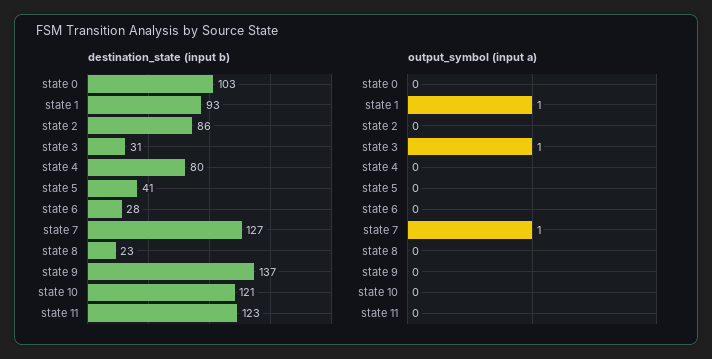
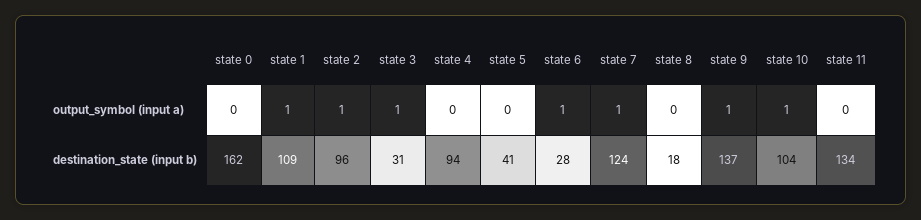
destination_state (input b), state 0: 103 -> 162
destination_state (input b), state 1: 93 -> 109
destination_state (input b), state 2: 86 -> 96
destination_state (input b), state 4: 80 -> 94
destination_state (input b), state 7: 127 -> 124
destination_state (input b), state 8: 23 -> 18
destination_state (input b), state 10: 121 -> 104
destination_state (input b), state 11: 123 -> 134
output_symbol (input a), state 2: 0 -> 1
output_symbol (input a), state 6: 0 -> 1
output_symbol (input a), state 9: 0 -> 1
output_symbol (input a), state 10: 0 -> 1

